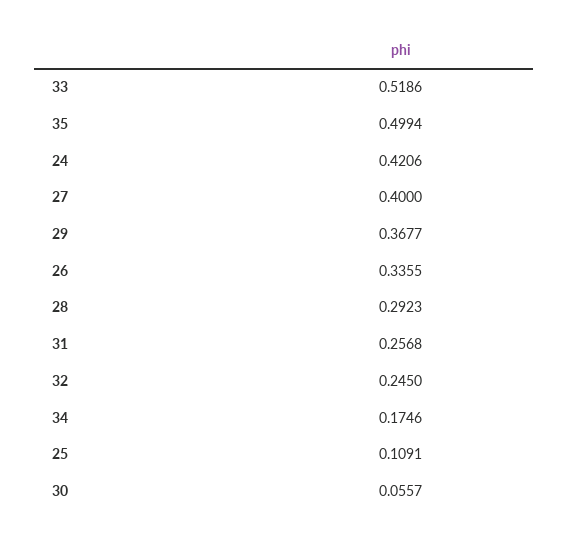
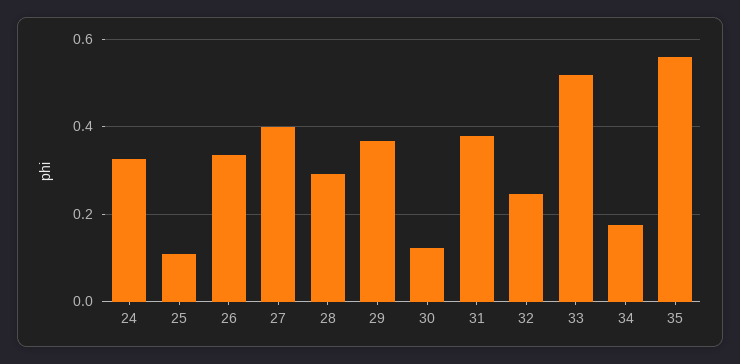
35: 0.4994 -> 0.56
24: 0.4206 -> 0.32
31: 0.2568 -> 0.38
30: 0.0557 -> 0.12

